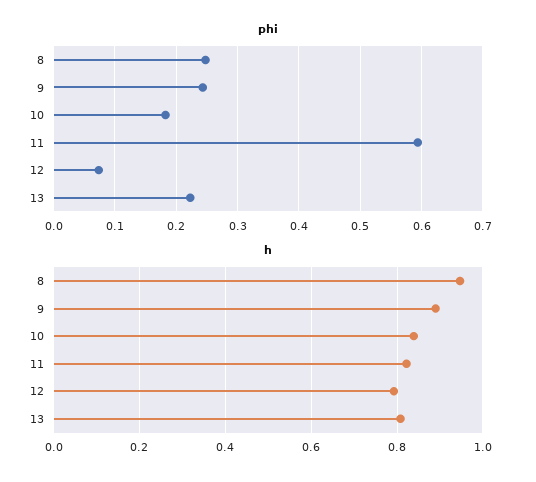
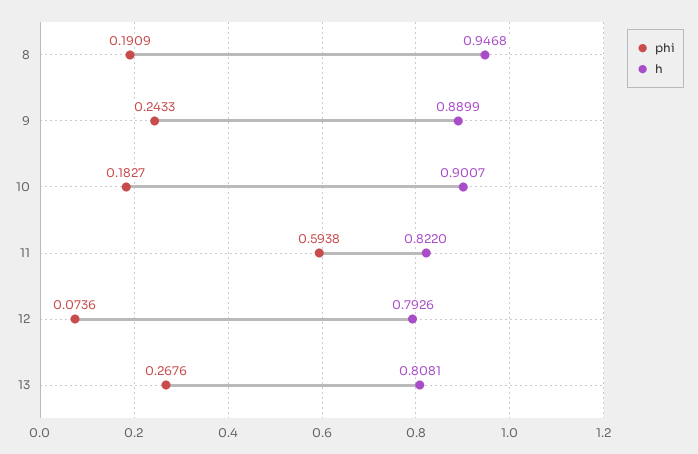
phi, 8: 0.25 -> 0.1909
phi, 13: 0.22 -> 0.2676
h, 10: 0.84 -> 0.9007

